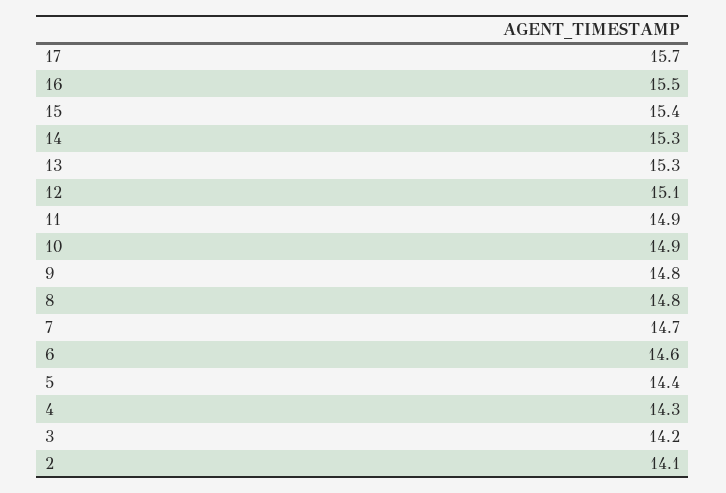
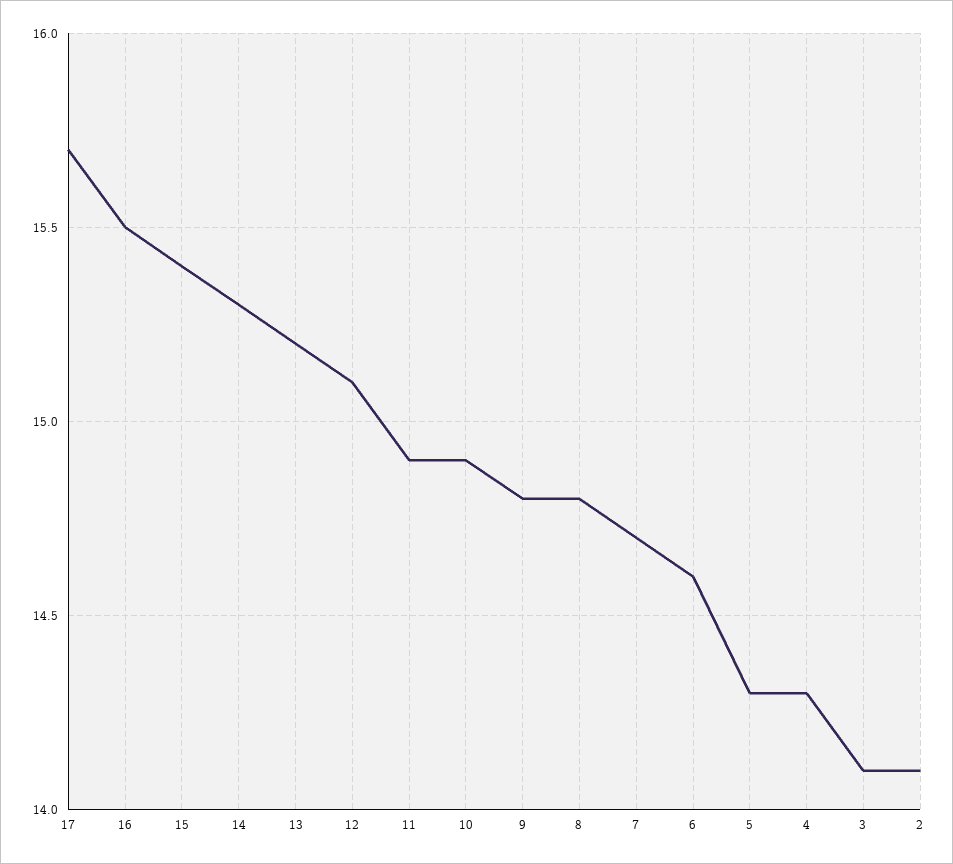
13: 15.3 -> 15.2
5: 14.4 -> 14.3
3: 14.2 -> 14.1

